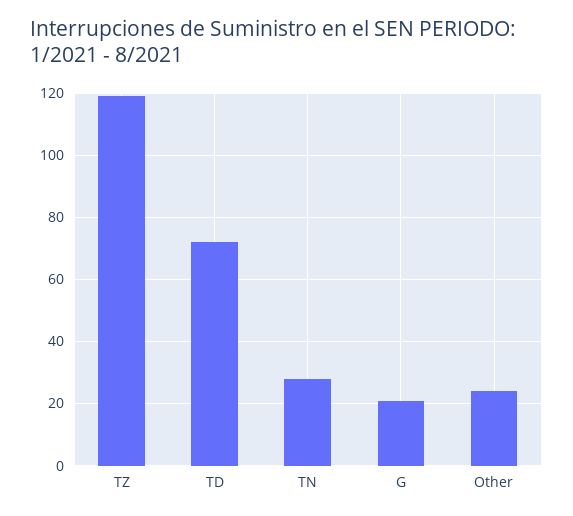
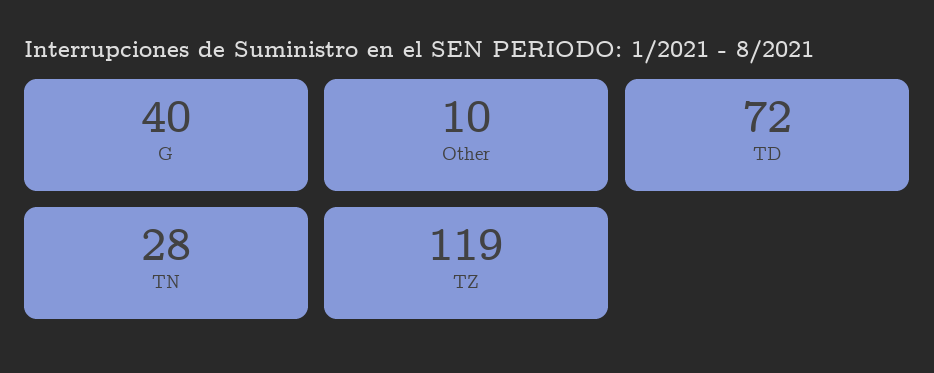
G: 20 -> 40
Other: 25 -> 10

